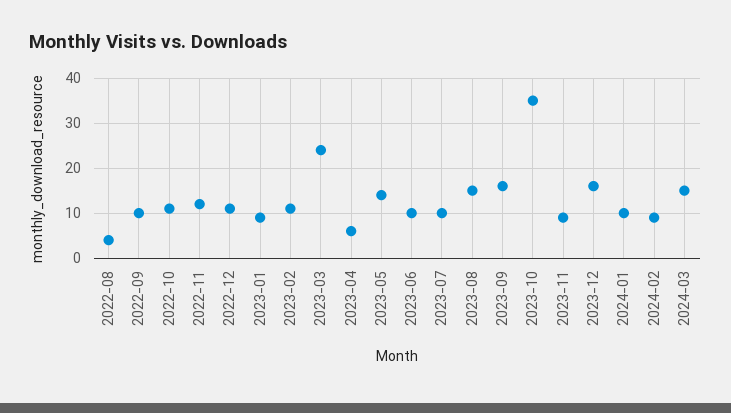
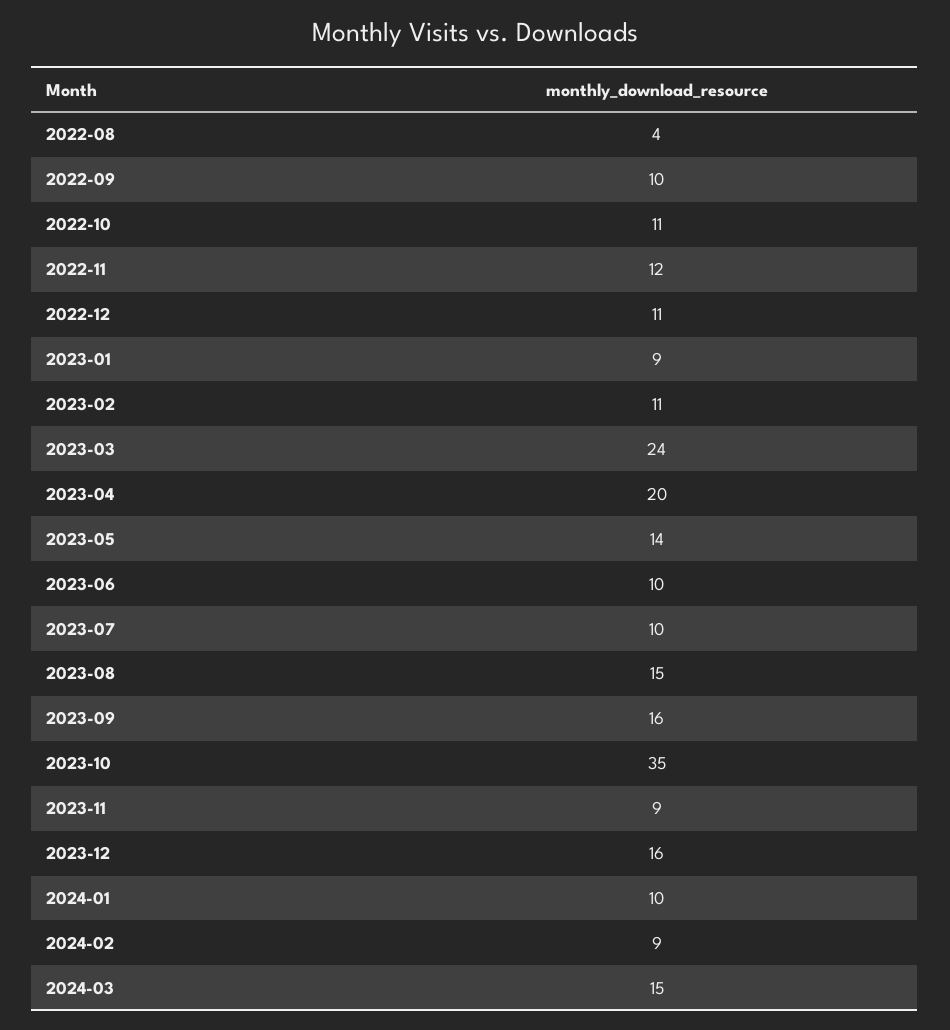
2023-04: 5 -> 20

